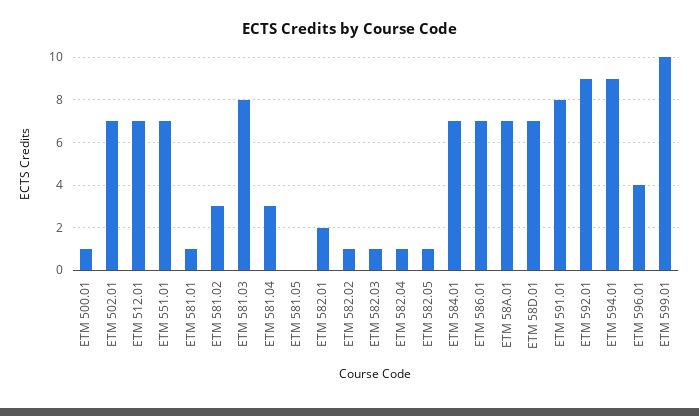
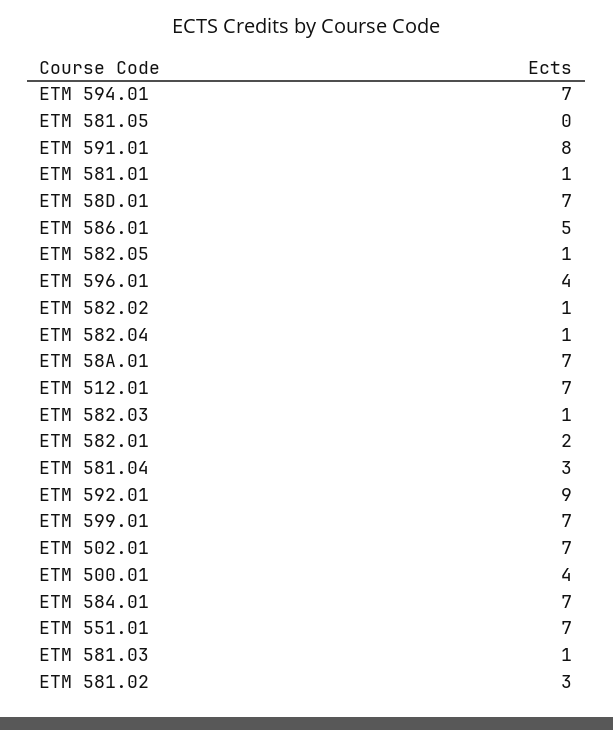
ETM 500.01: 1 -> 4
ETM 581.03: 8 -> 1
ETM 586.01: 7 -> 5
ETM 594.01: 9 -> 7
ETM 599.01: 10 -> 7

